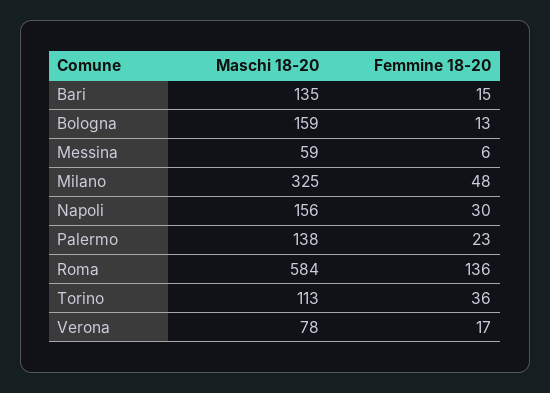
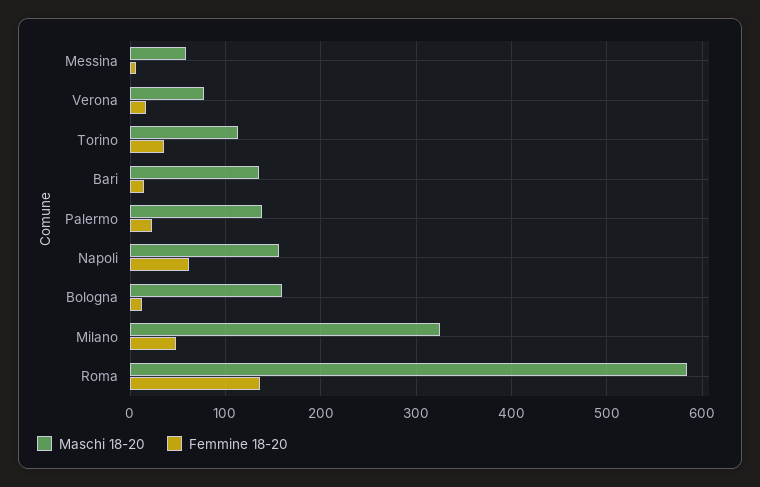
Femmine 18-20, Napoli: 30 -> 60

